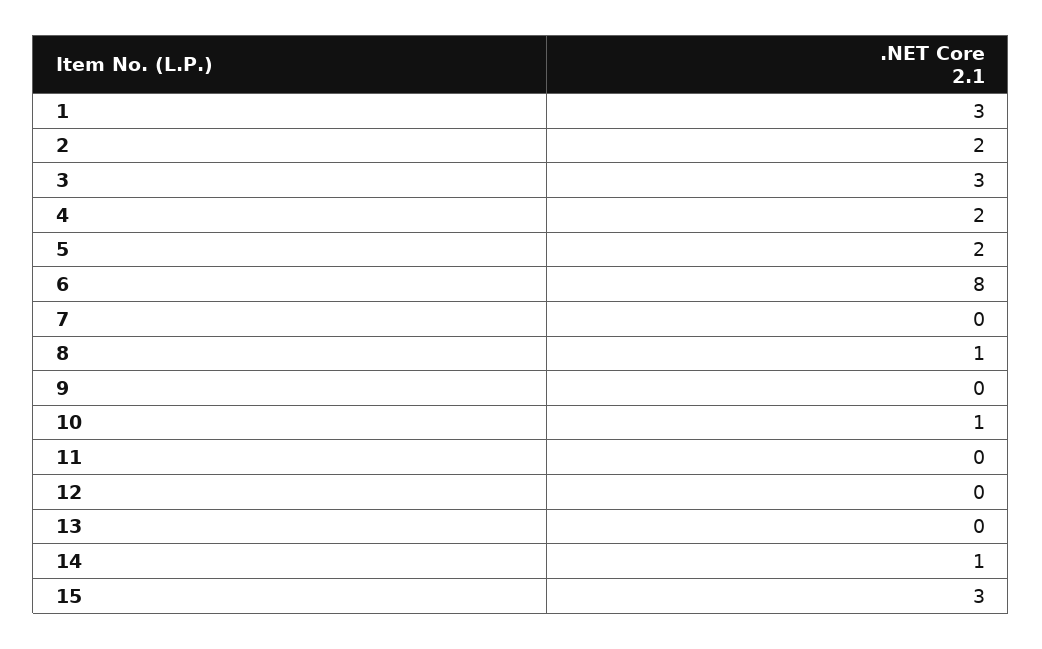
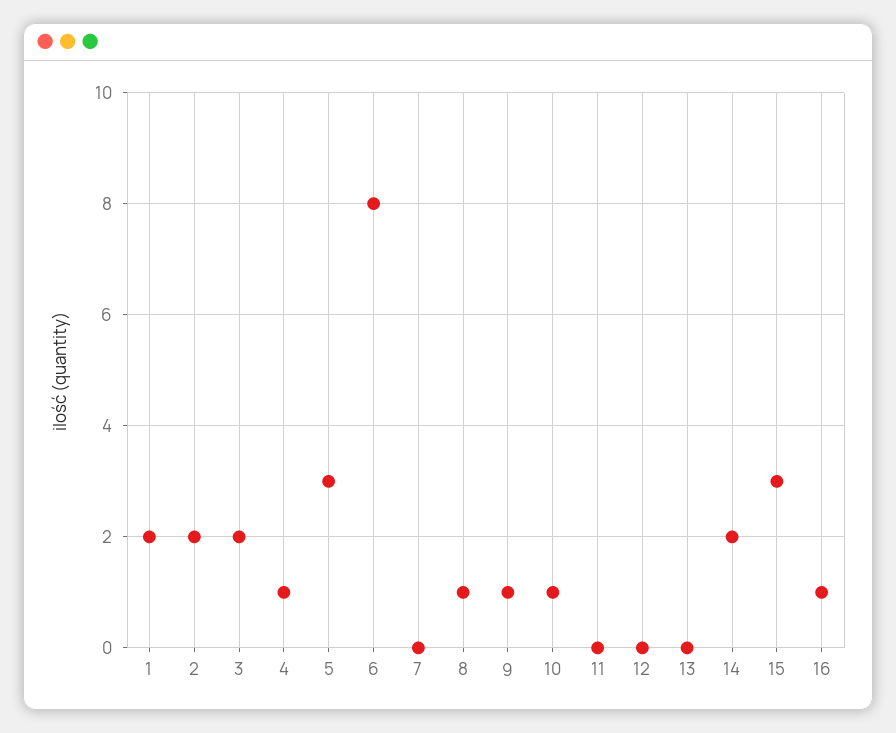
1: 3 -> 2
3: 3 -> 2
4: 2 -> 1
5: 2 -> 3
9: 0 -> 1
14: 1 -> 2
16: none -> 1

